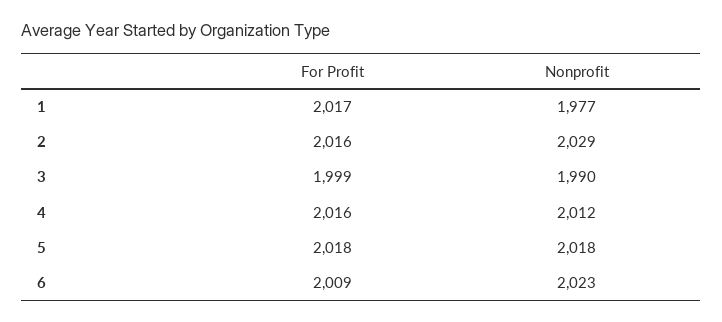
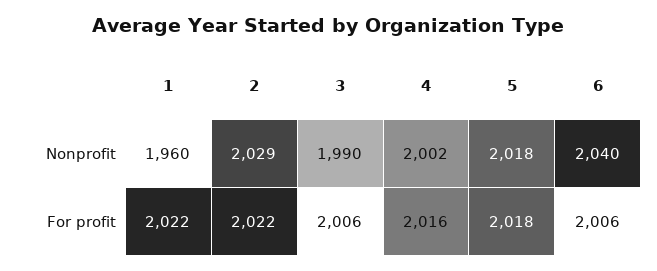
For Profit, 1: 2017 -> 2022
Nonprofit, 1: 1977 -> 1960
For Profit, 2: 2016 -> 2022
For Profit, 3: 1999 -> 2006
Nonprofit, 4: 2012 -> 2002
For Profit, 6: 2009 -> 2006
Nonprofit, 6: 2023 -> 2040

